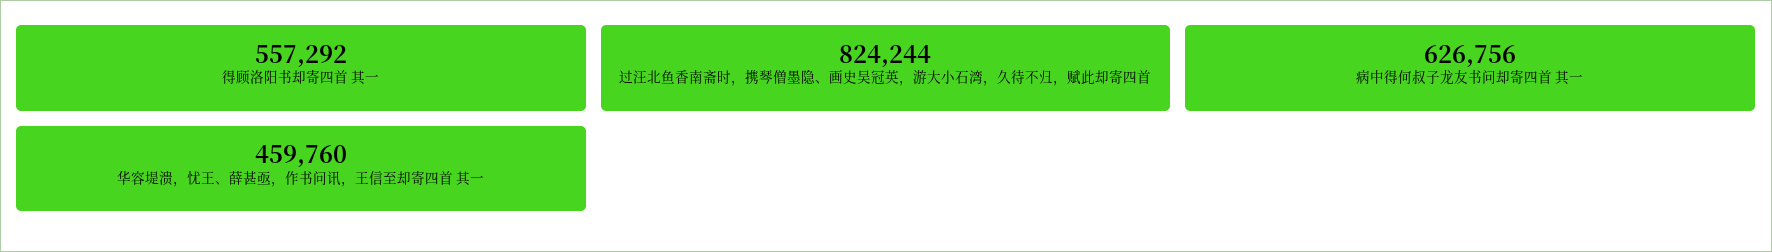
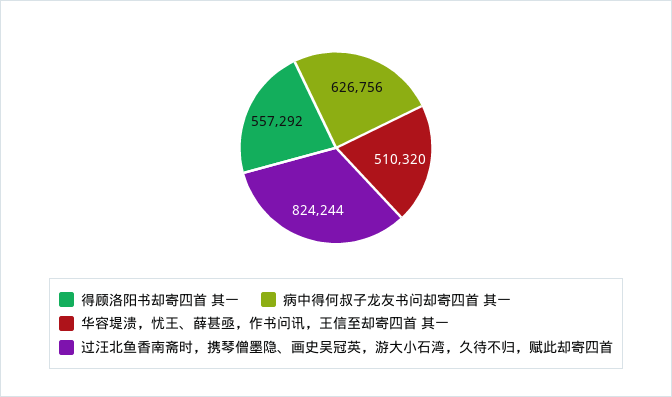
华容堤溃，忧王、薛甚亟，作书问讯，王信至却寄四首 其一: 459760 -> 510320

